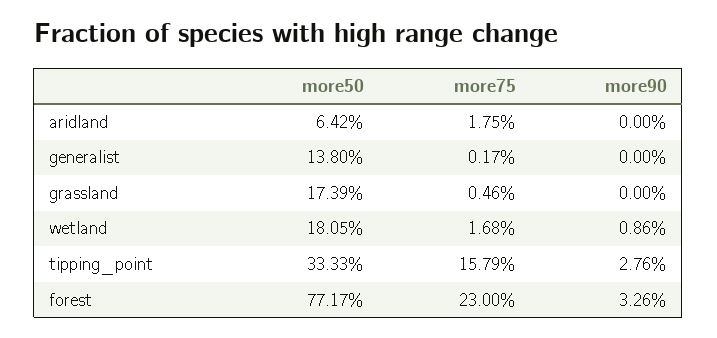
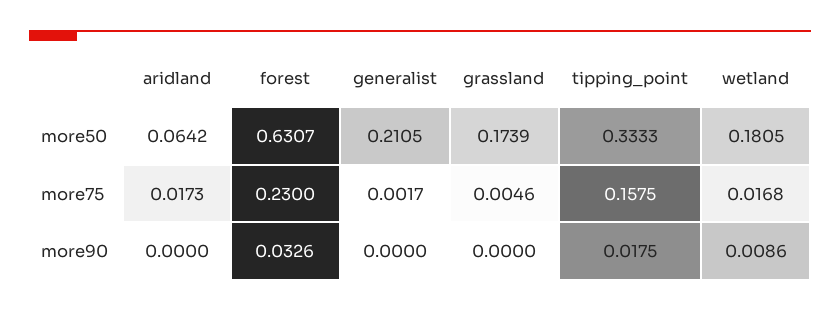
more75, aridland: 0.0175 -> 0.0173
more50, generalist: 0.138 -> 0.2105
more75, tipping_point: 0.1579 -> 0.1575
more90, tipping_point: 0.0276 -> 0.0175
more50, forest: 0.7717 -> 0.6307

